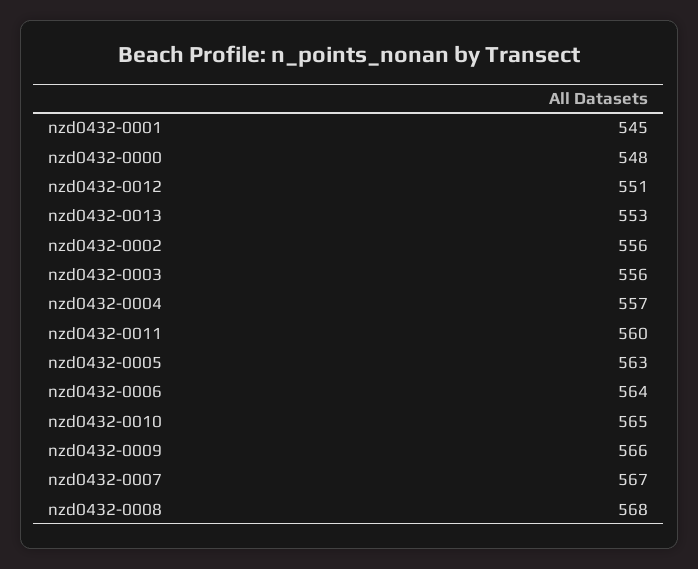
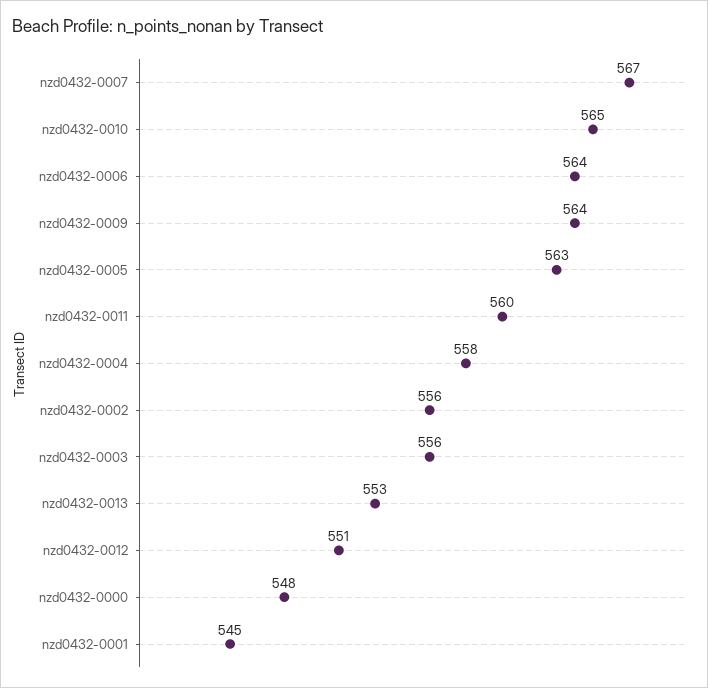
nzd0432-0004: 557 -> 558
nzd0432-0009: 566 -> 564
nzd0432-0008: 568 -> none

